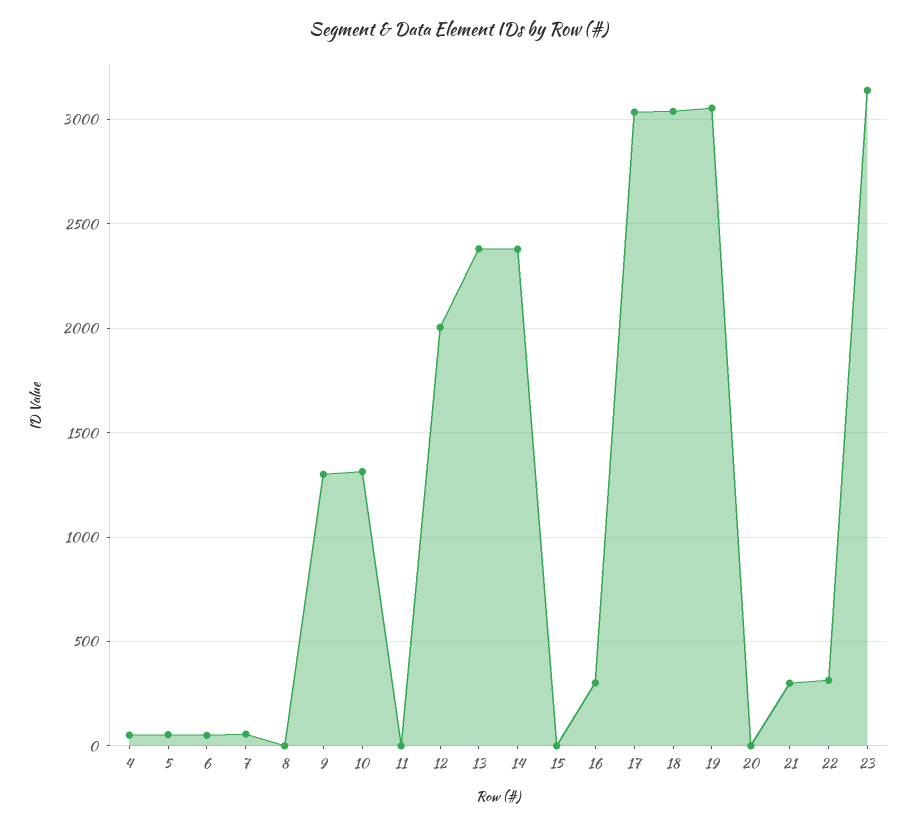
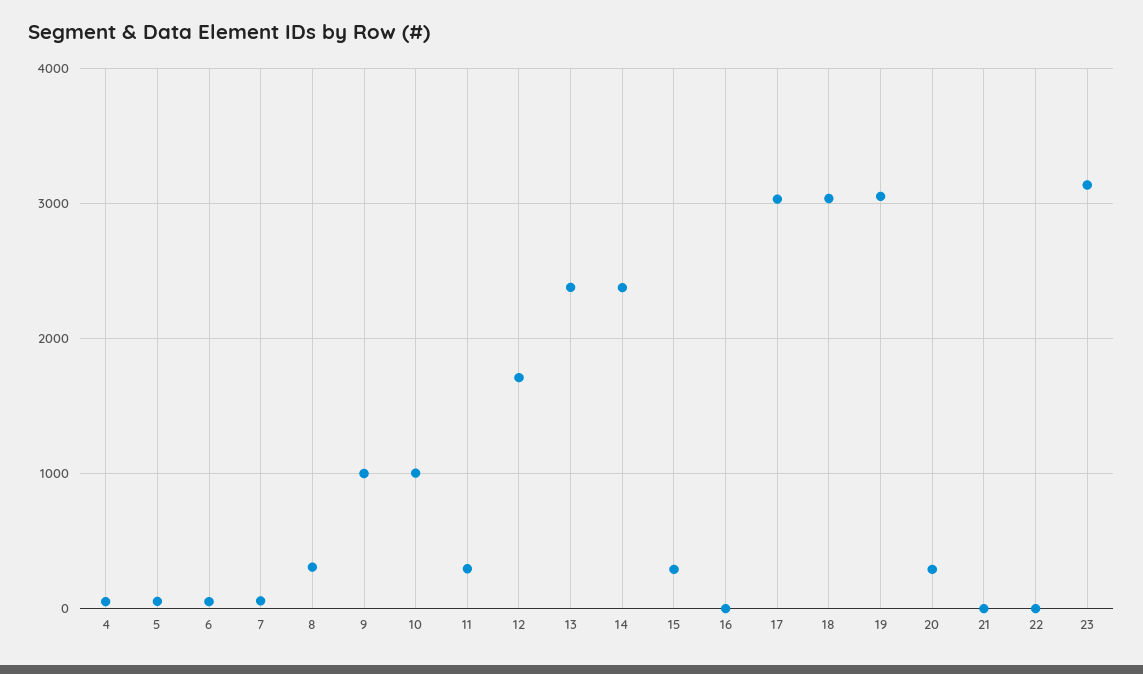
8: 0 -> 300
9: 1300 -> 1000
10: 1300 -> 1000
11: 0 -> 300
12: 2000 -> 1700
15: 0 -> 300
16: 300 -> 0
20: 0 -> 300
21: 300 -> 0
22: 300 -> 0

